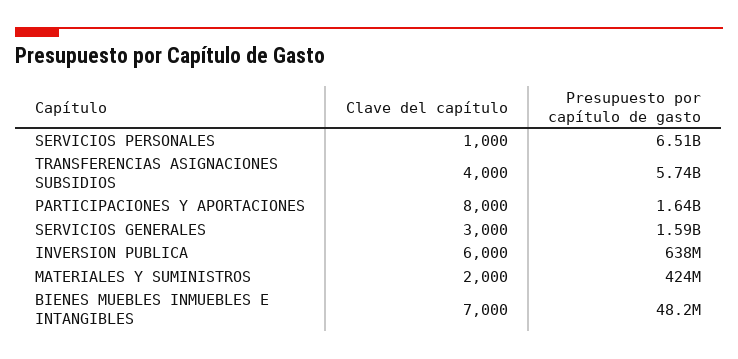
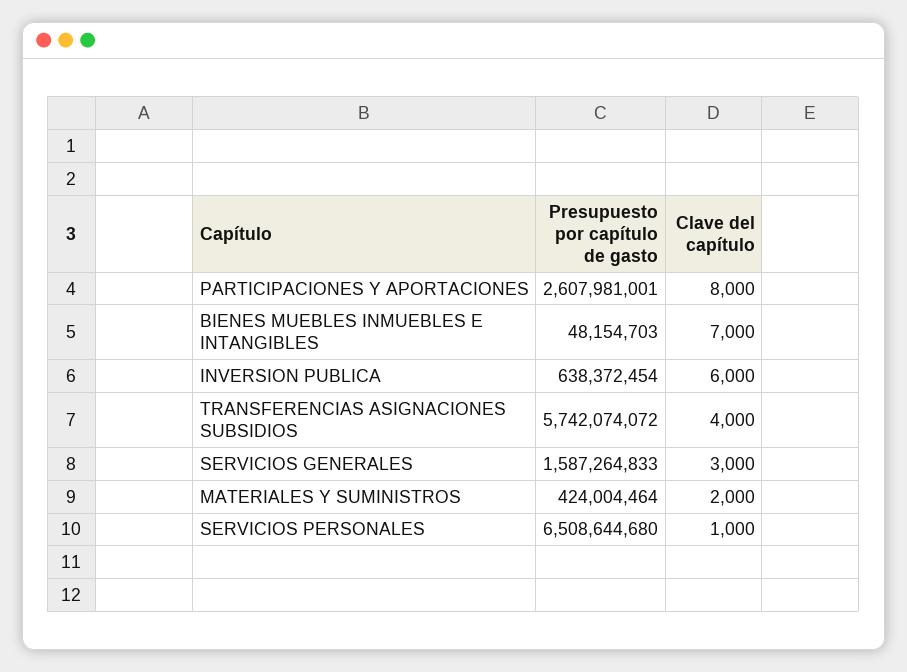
Presupuesto por capítulo de gasto, PARTICIPACIONES Y APORTACIONES: 1640000000 -> 2607981001

